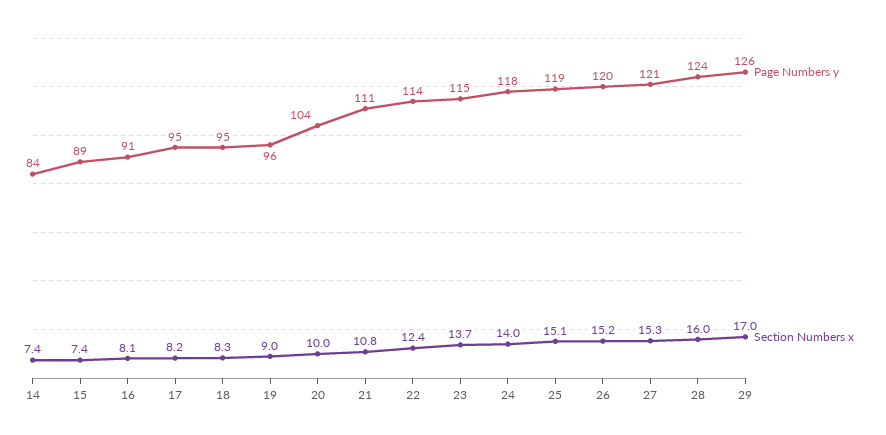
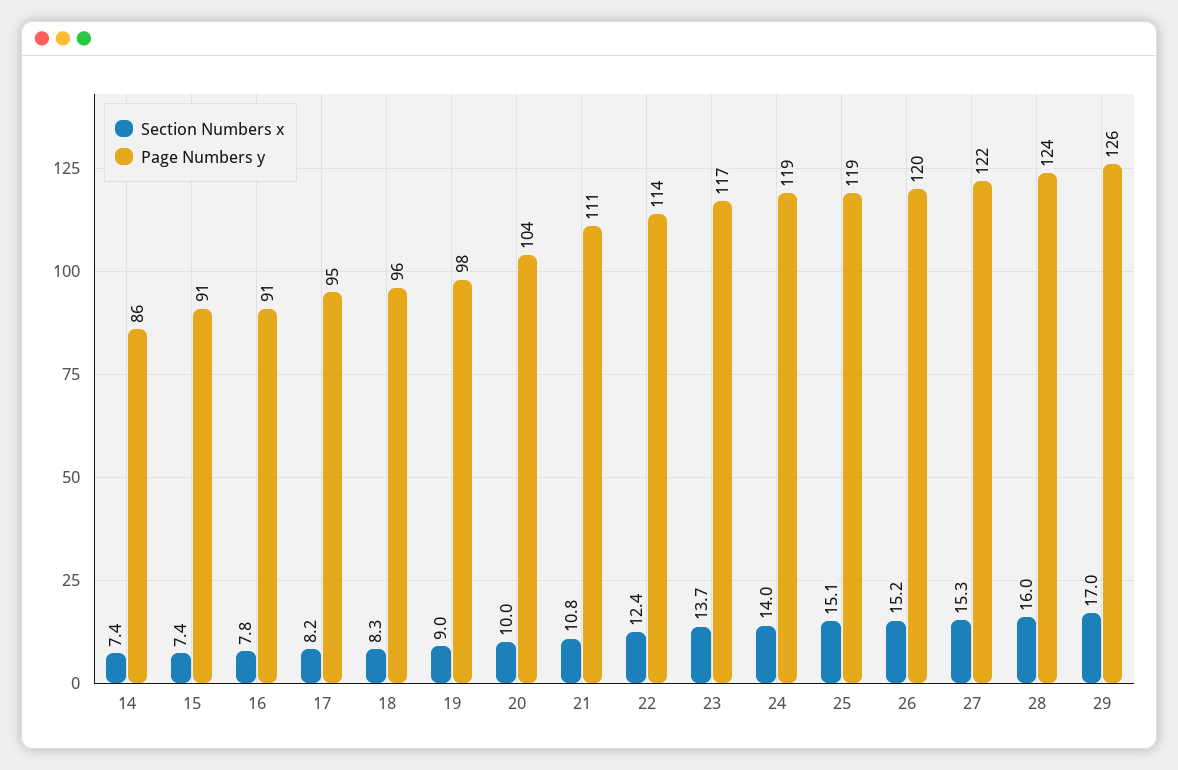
Page Numbers y, 14: 84 -> 86
Page Numbers y, 15: 89 -> 91
Section Numbers x, 16: 8.1 -> 7.8
Page Numbers y, 18: 95 -> 96
Page Numbers y, 19: 96 -> 98
Page Numbers y, 23: 115 -> 117
Page Numbers y, 24: 118 -> 119
Page Numbers y, 27: 121 -> 122

